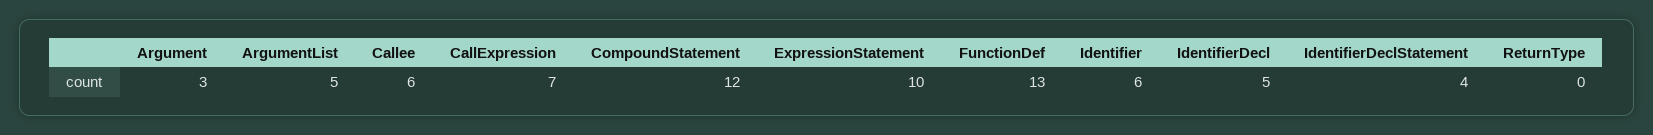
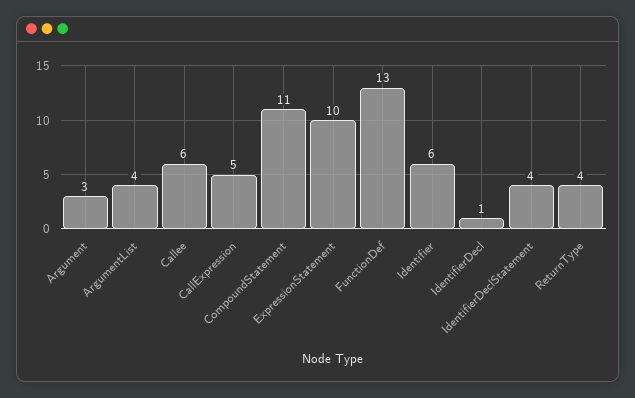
ArgumentList: 5 -> 4
CallExpression: 7 -> 5
CompoundStatement: 12 -> 11
IdentifierDecl: 5 -> 1
ReturnType: 0 -> 4

